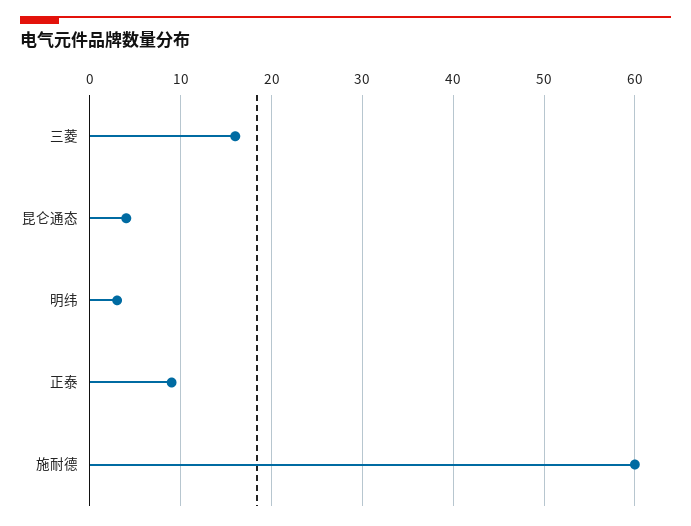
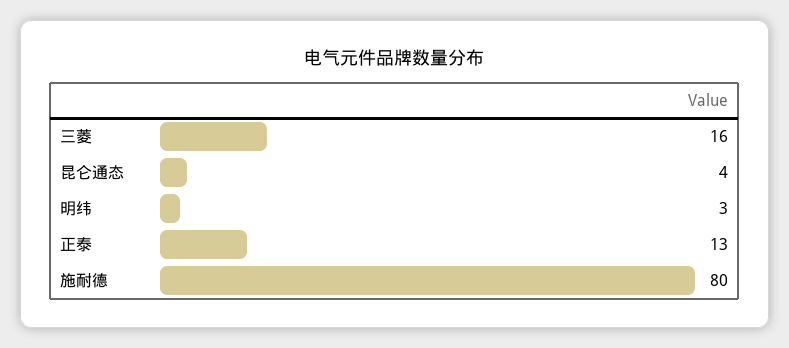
正泰: 9 -> 13
施耐德: 60 -> 80

